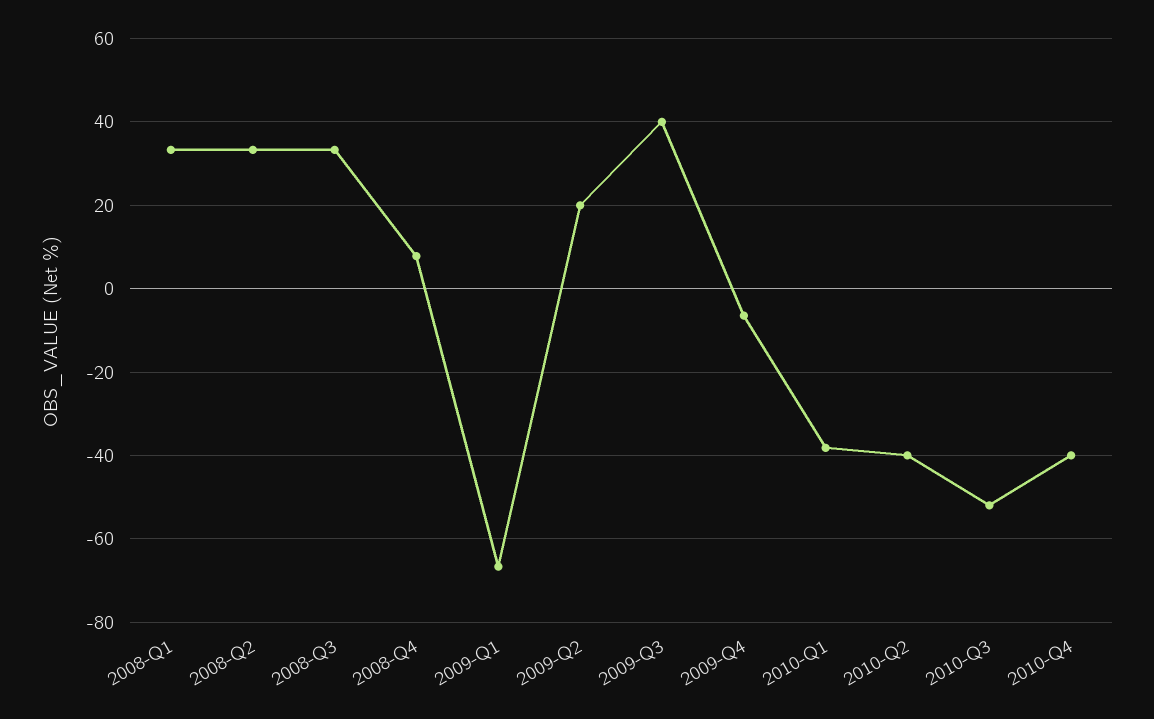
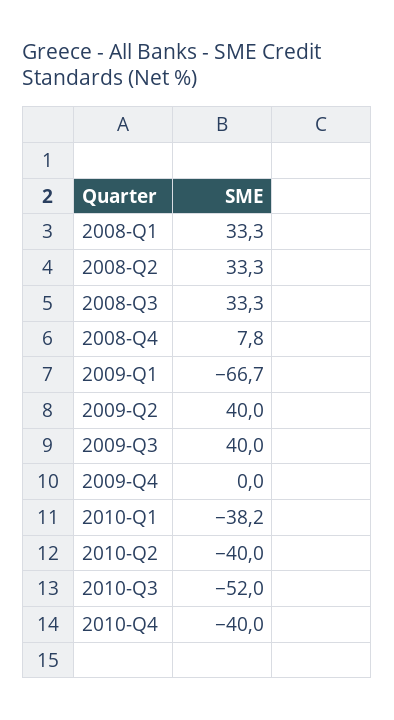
2009-Q2: 20 -> 40
2009-Q4: -6 -> 0

